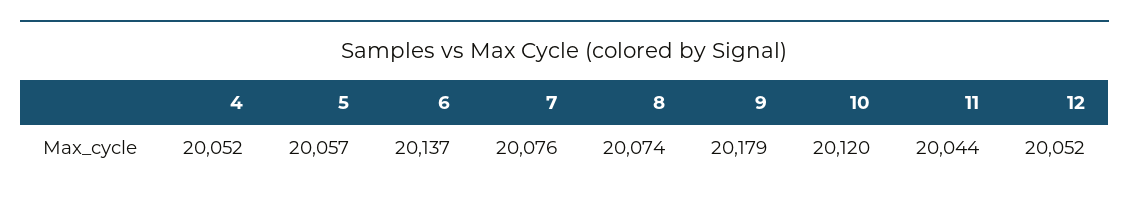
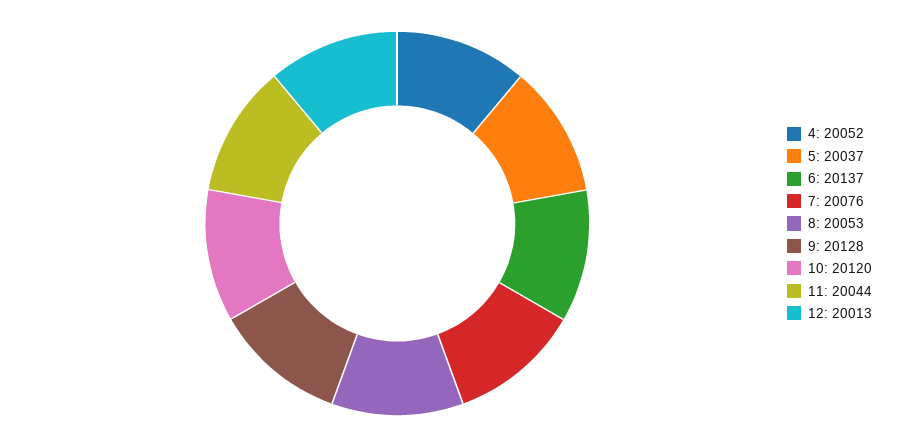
5: 20057 -> 20037
8: 20074 -> 20053
9: 20179 -> 20128
12: 20052 -> 20013

